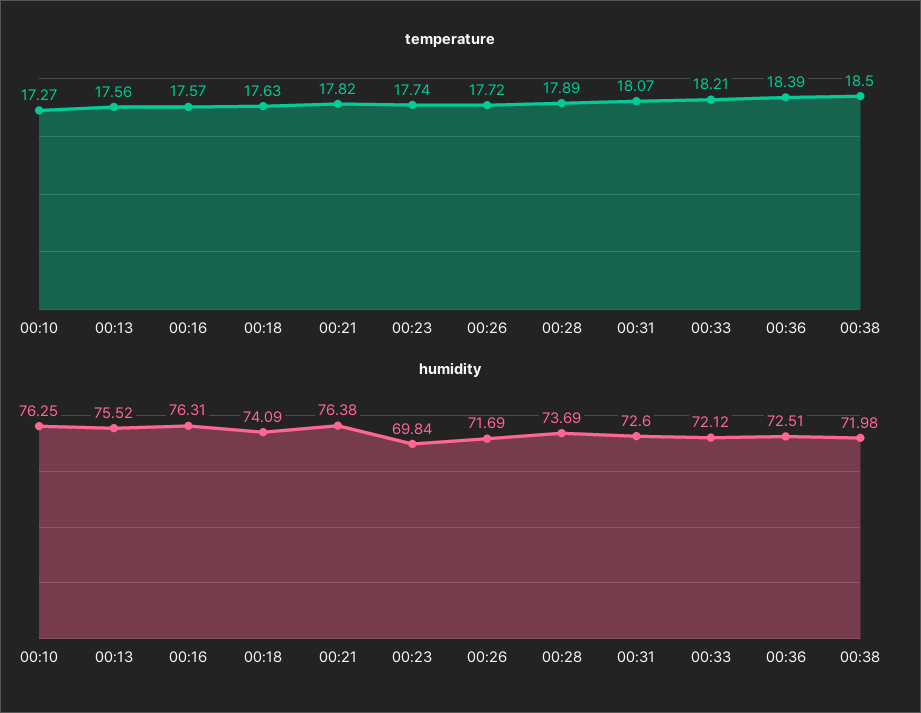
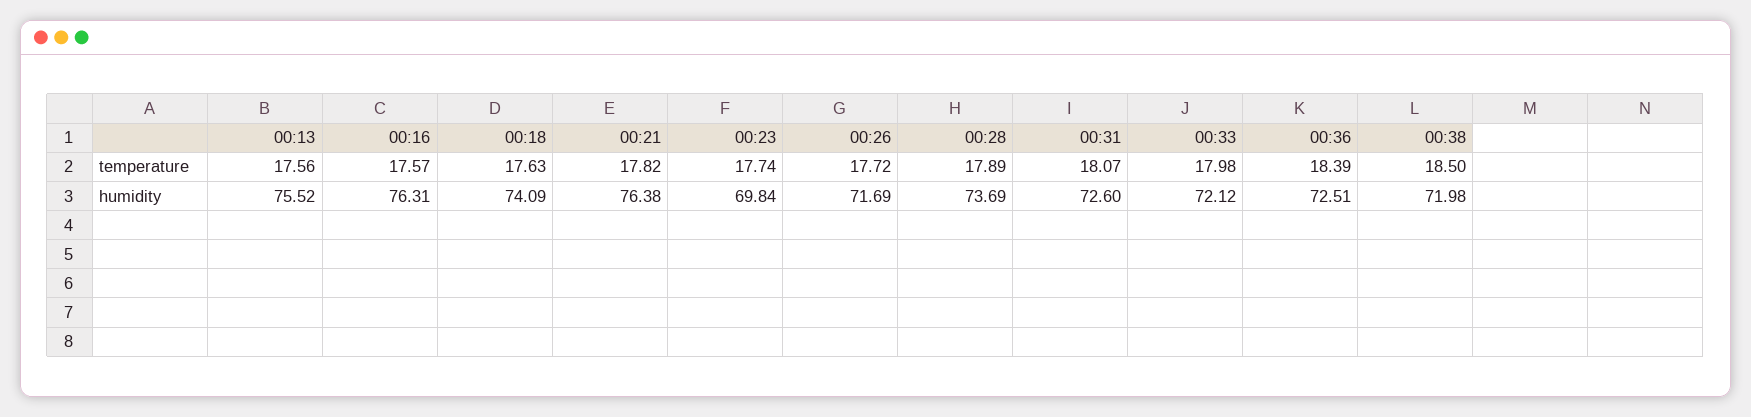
temperature, 00:10: 17.27 -> none
temperature, 00:33: 18.21 -> 17.98
humidity, 00:10: 76.25 -> none

